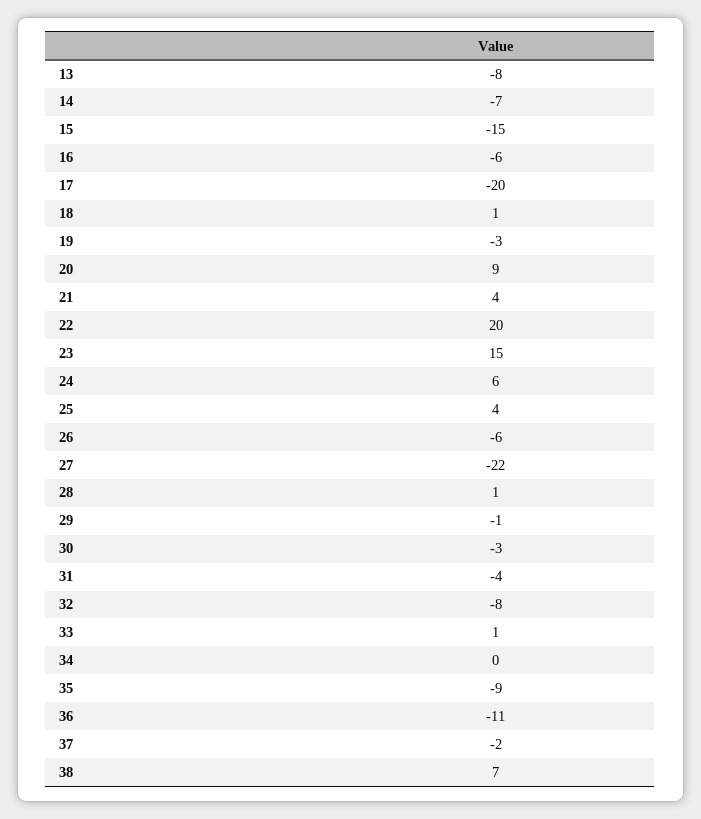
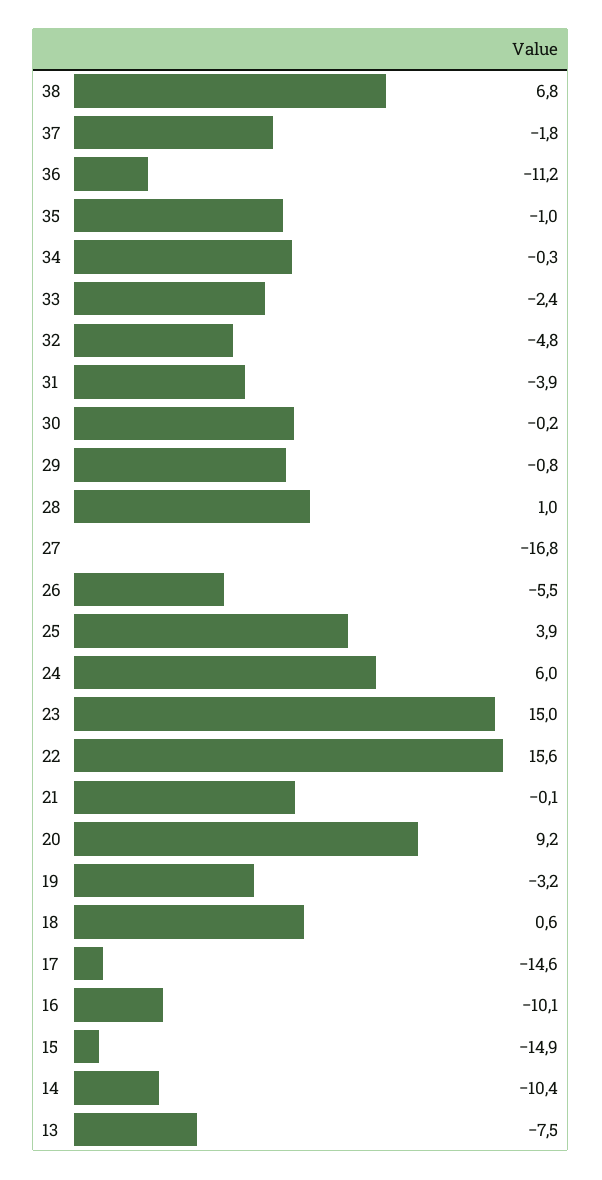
14: -7 -> -10.4
16: -6 -> -10.1
17: -20 -> -14.6
21: 4 -> -0.1
22: 20 -> 15.6
27: -22 -> -16.8
30: -3 -> -0.2
32: -8 -> -4.8
33: 1 -> -2.4
35: -9 -> -1

